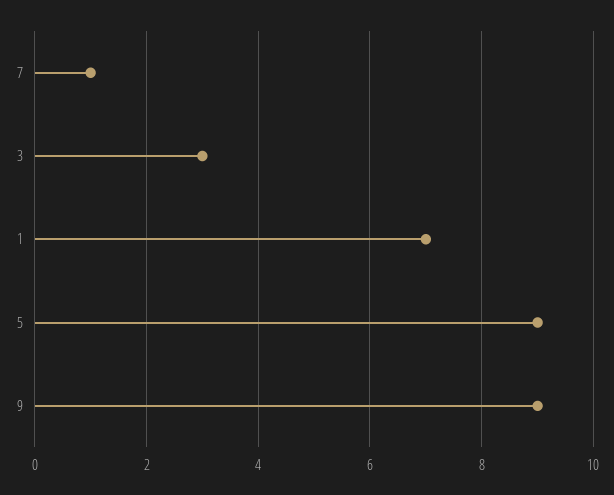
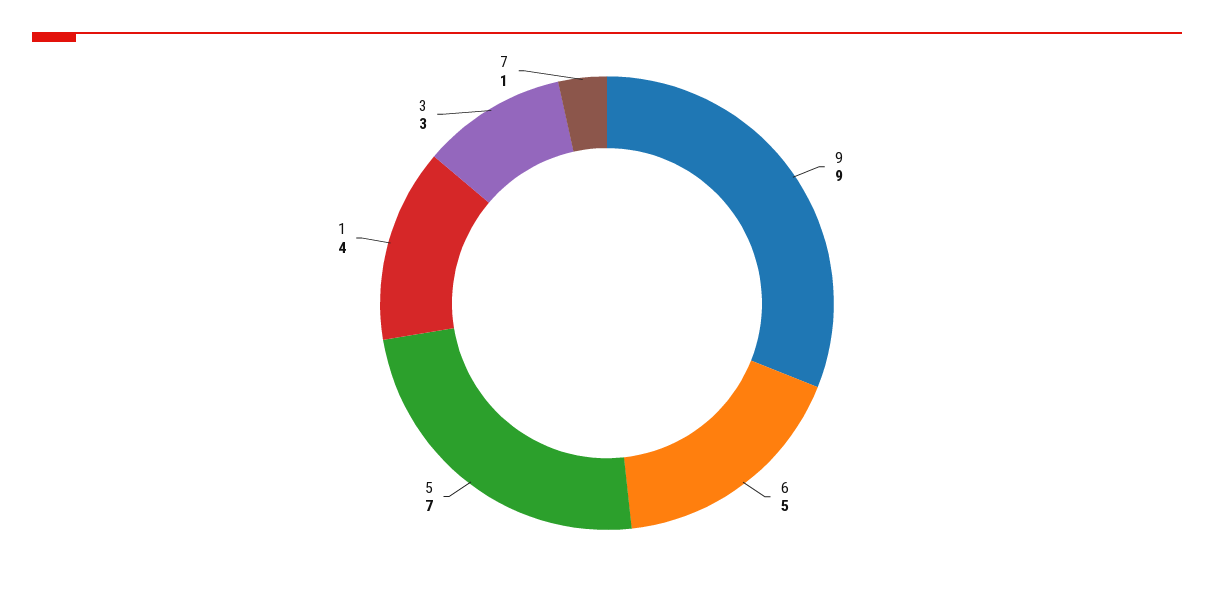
1: 7 -> 4
5: 9 -> 7
6: none -> 5

